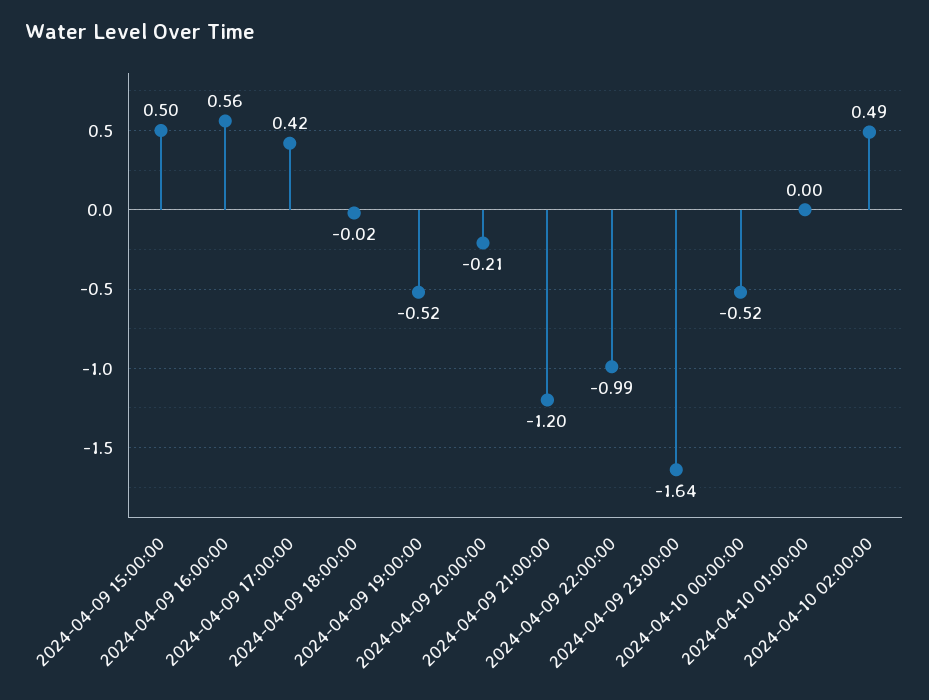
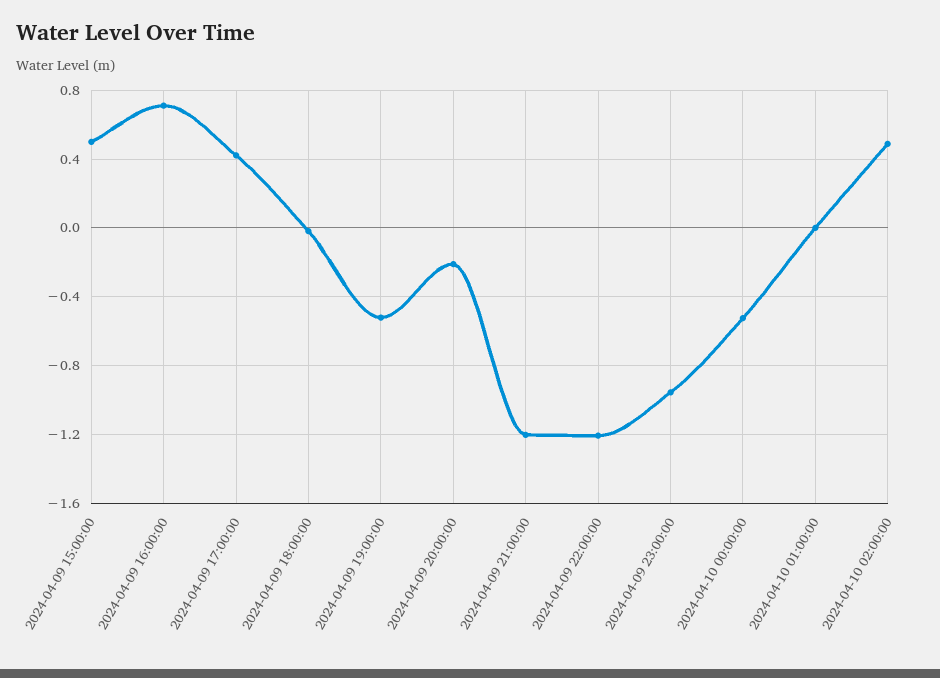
2024-04-09 16:00:00: 0.56 -> 0.7
2024-04-09 22:00:00: -0.99 -> -1.2
2024-04-09 23:00:00: -1.64 -> -0.95

